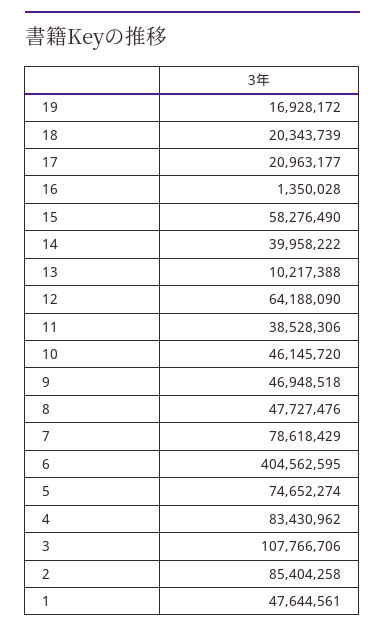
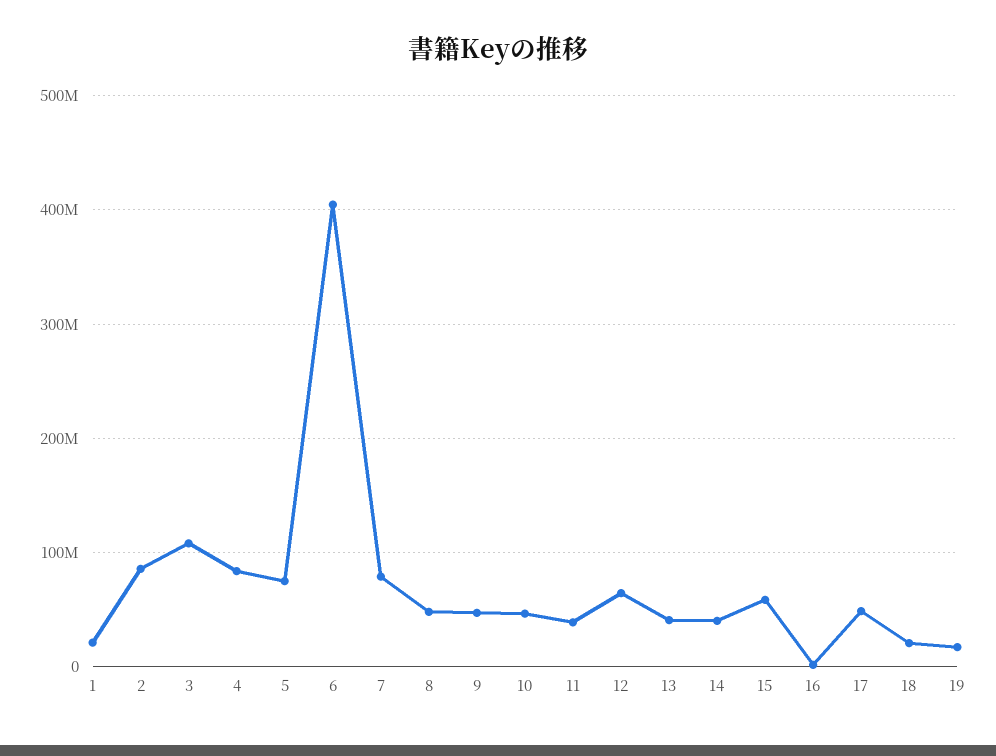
17: 20963177 -> 50000000
13: 10217388 -> 40000000
1: 47644561 -> 20000000

